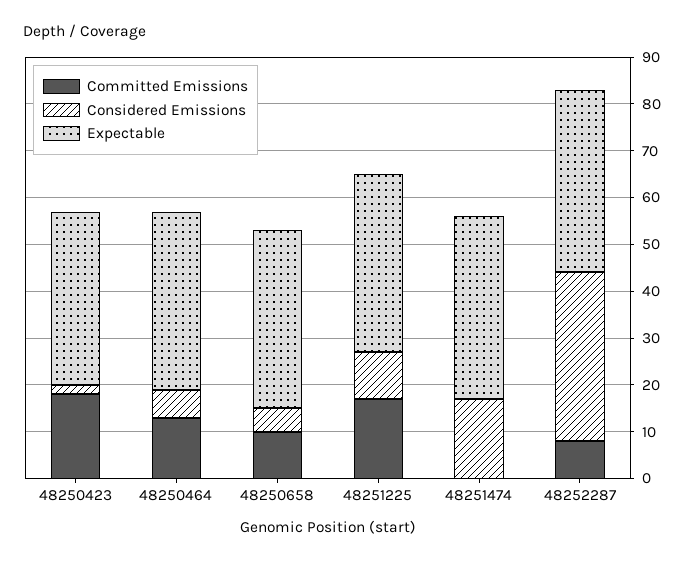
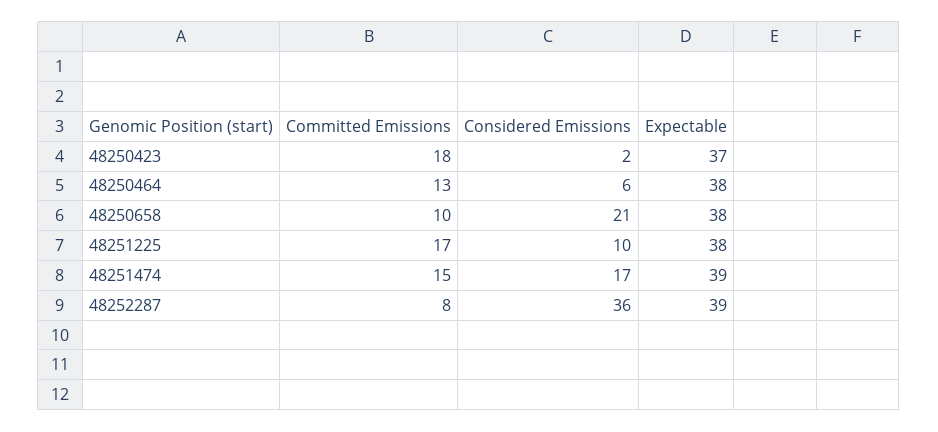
Considered Emissions, 48250658: 5 -> 21
Committed Emissions, 48251474: 0 -> 15

